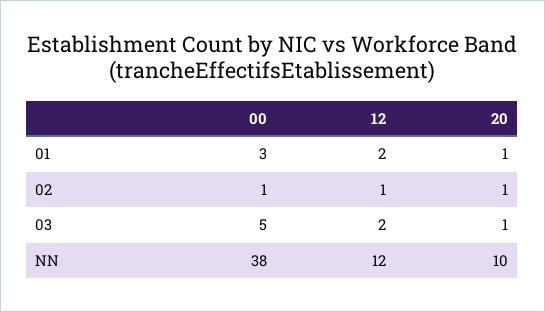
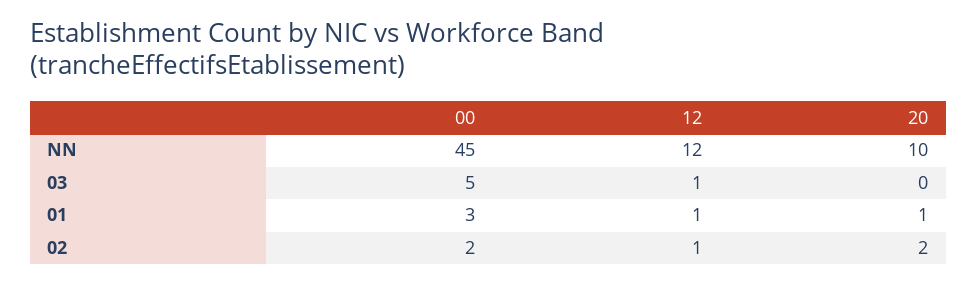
12, 01: 2 -> 1
00, 02: 1 -> 2
20, 02: 1 -> 2
12, 03: 2 -> 1
20, 03: 1 -> 0
00, NN: 38 -> 45

